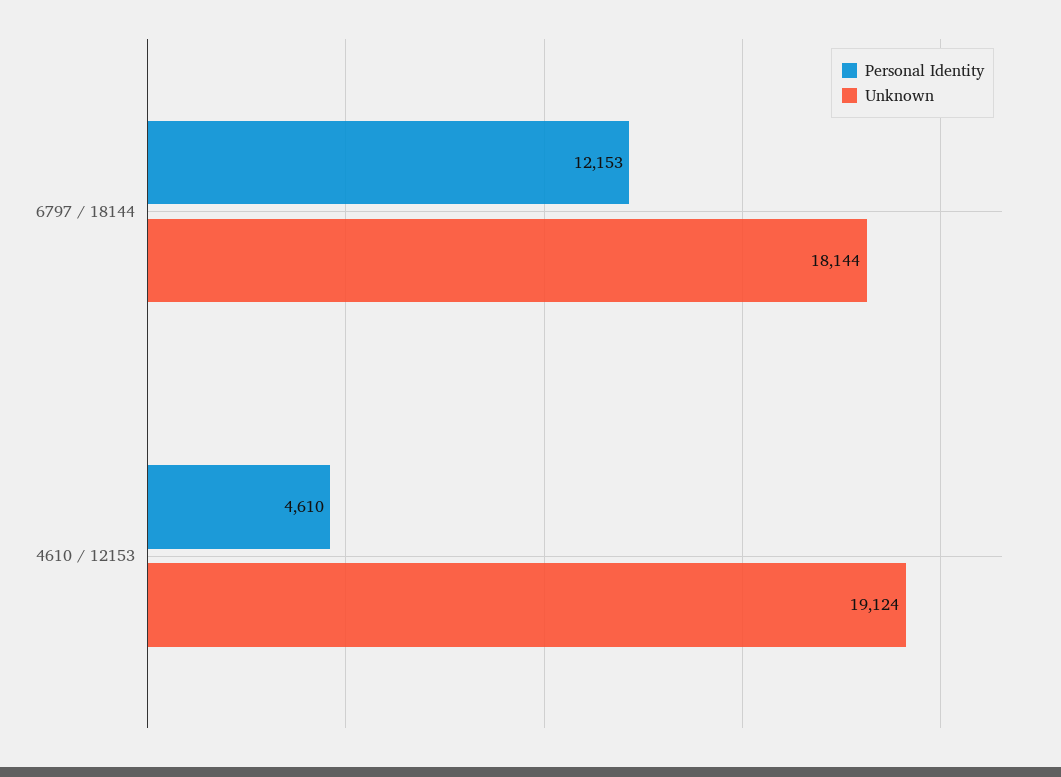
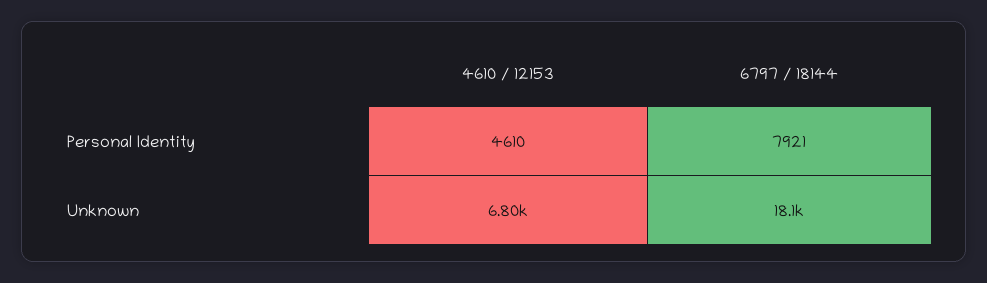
Personal Identity, 6797 / 18144: 12153 -> 7921
Unknown, 4610 / 12153: 19124 -> 6800

